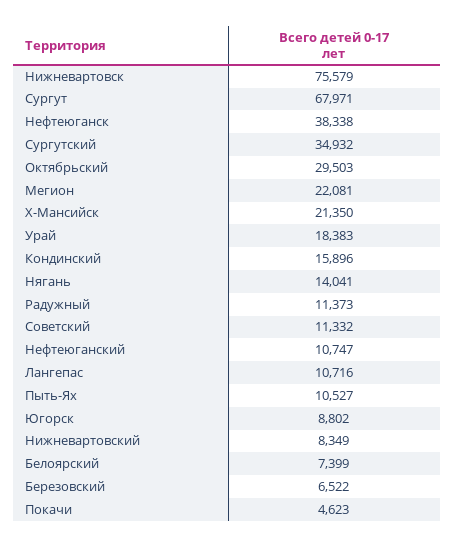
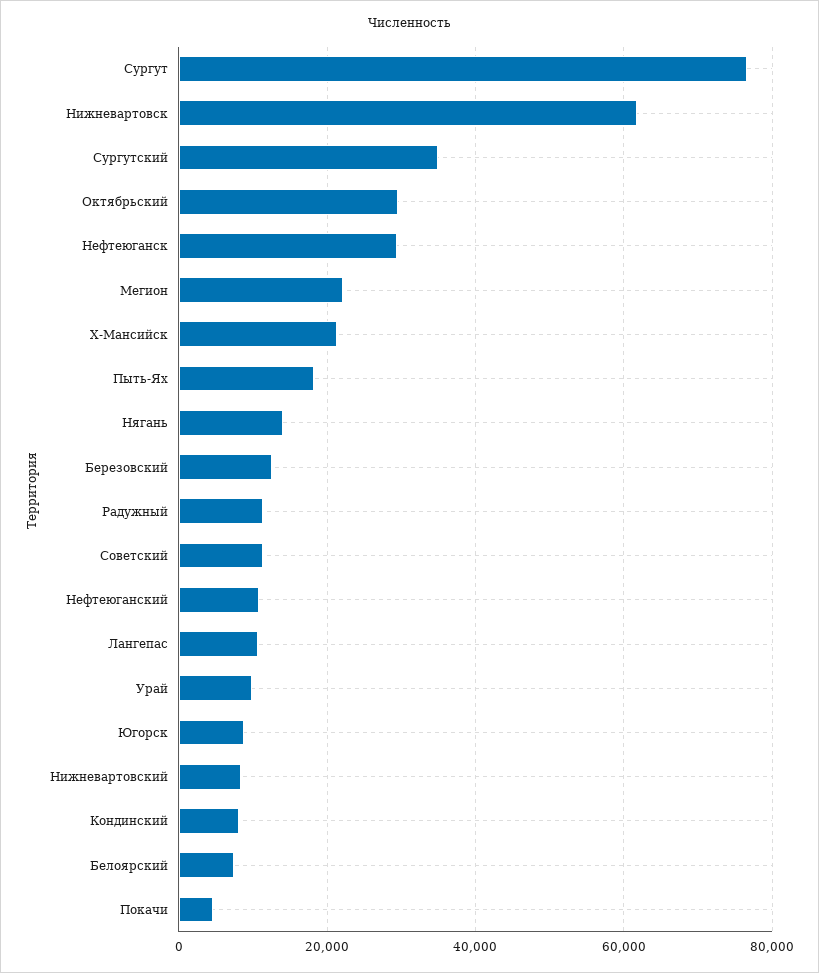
Нижневартовск: 75579 -> 62000
Сургут: 67971 -> 76000
Нефтеюганск: 38338 -> 30000
Урай: 18383 -> 10000
Кондинский: 15896 -> 8000
Пыть-Ях: 10527 -> 18000
Березовский: 6522 -> 12000

